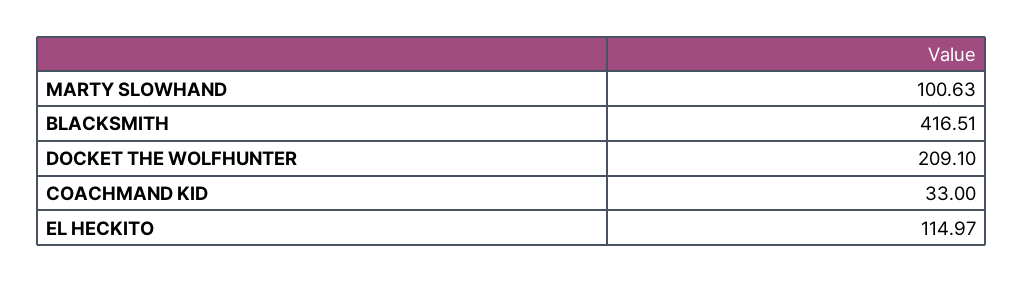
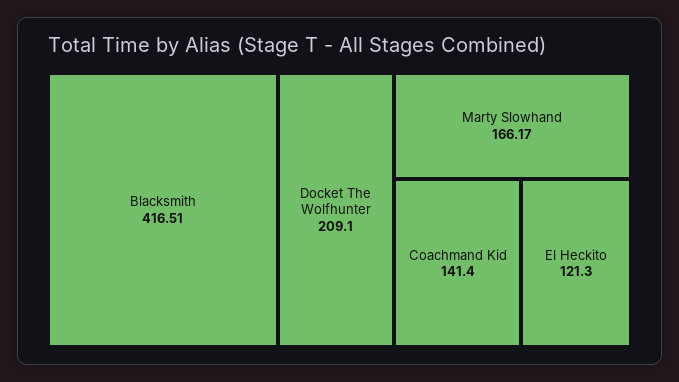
MARTY SLOWHAND: 100.63 -> 166.17
COACHMAND KID: 33 -> 141.4
EL HECKITO: 114.97 -> 121.3

